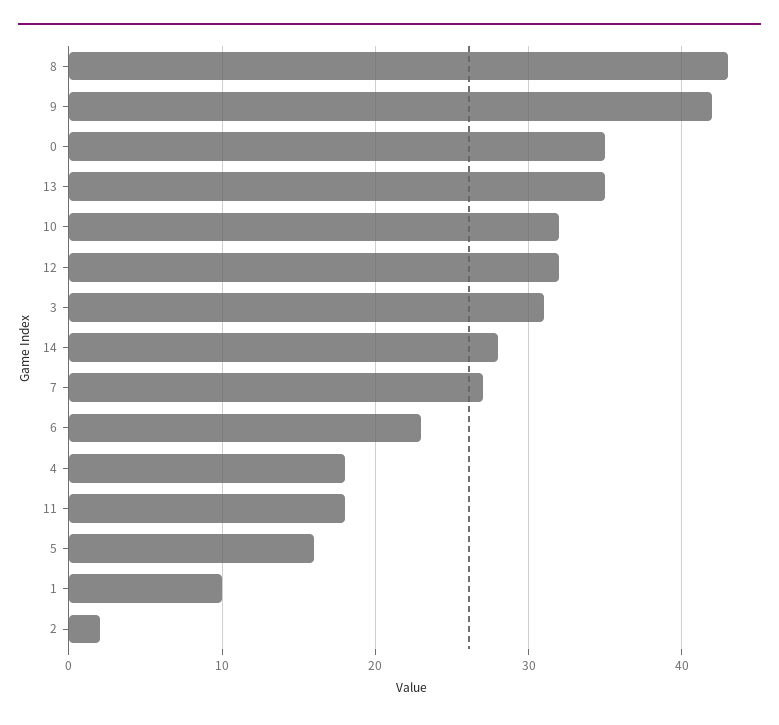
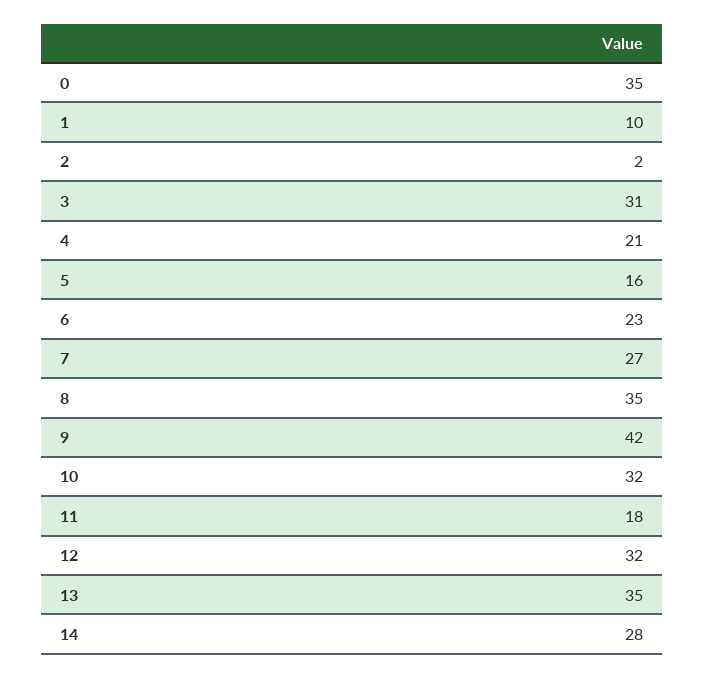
8: 43 -> 35
4: 18 -> 21

